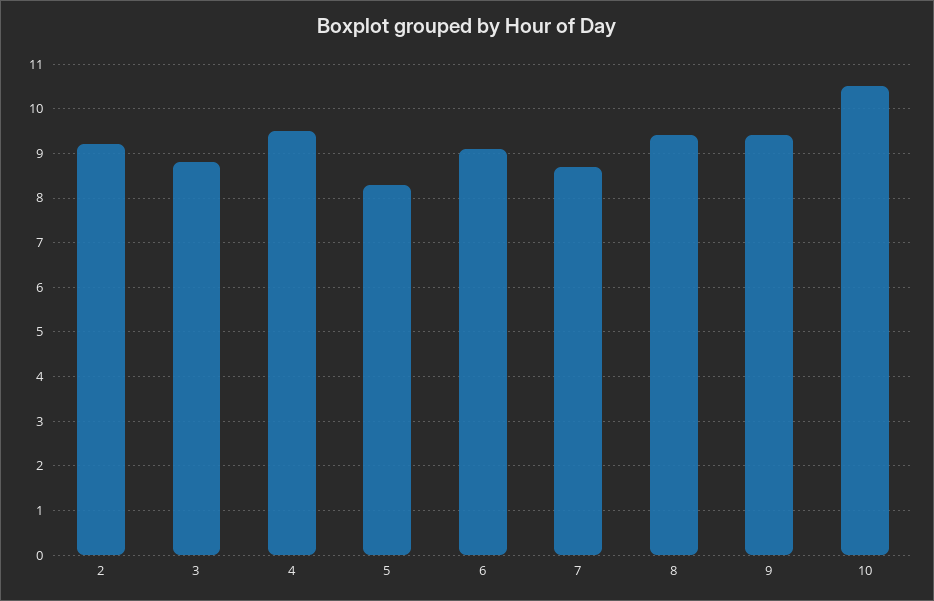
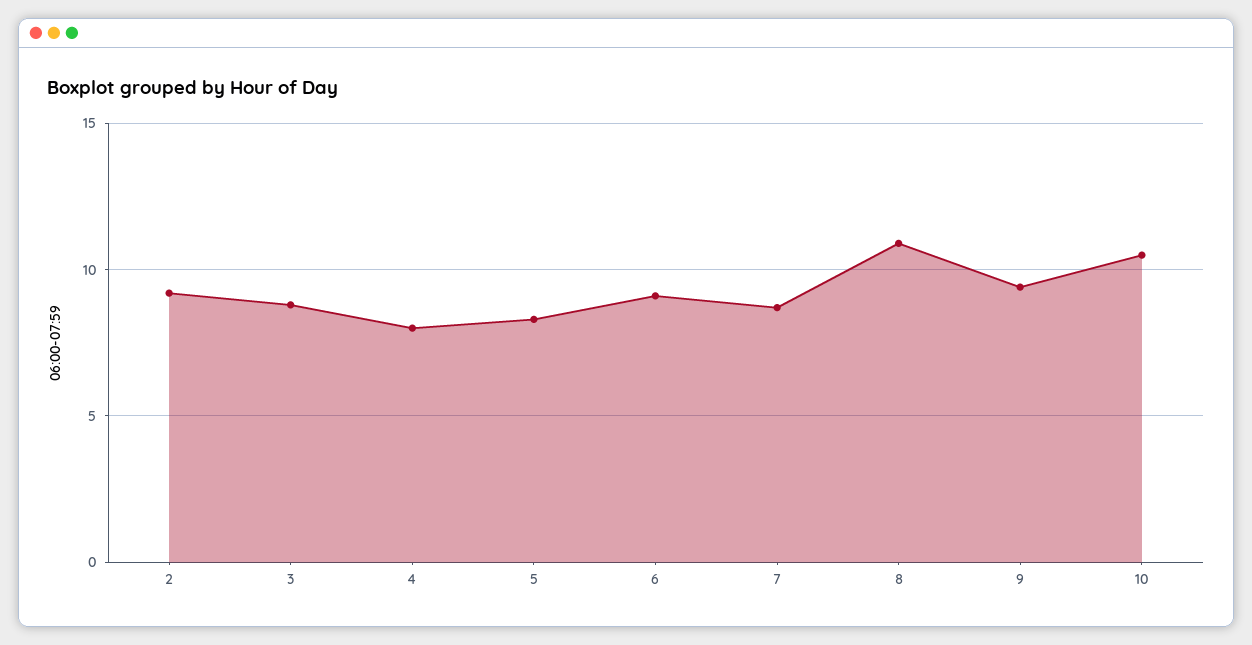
4: 9.5 -> 8
8: 9.5 -> 11

